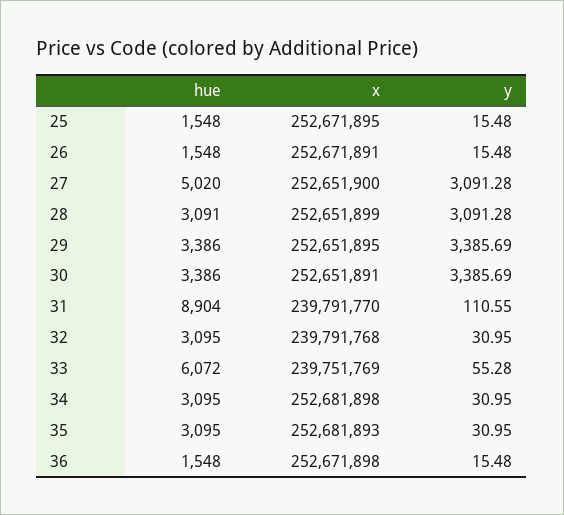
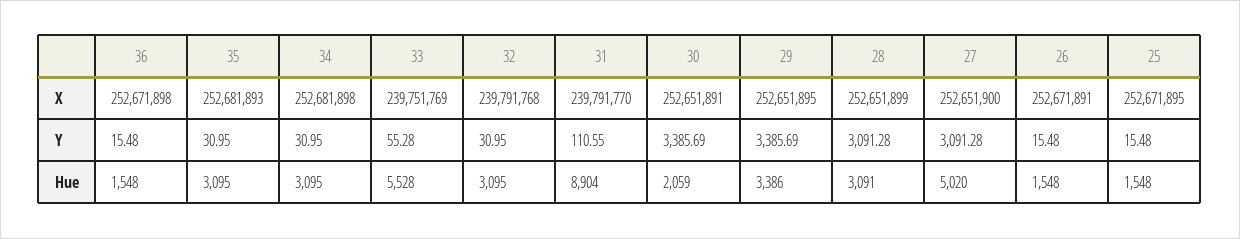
hue, 30: 3386 -> 2059
hue, 33: 6072 -> 5528

